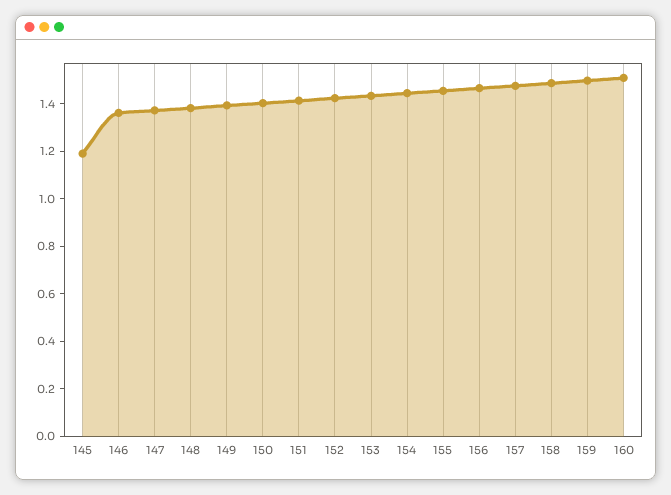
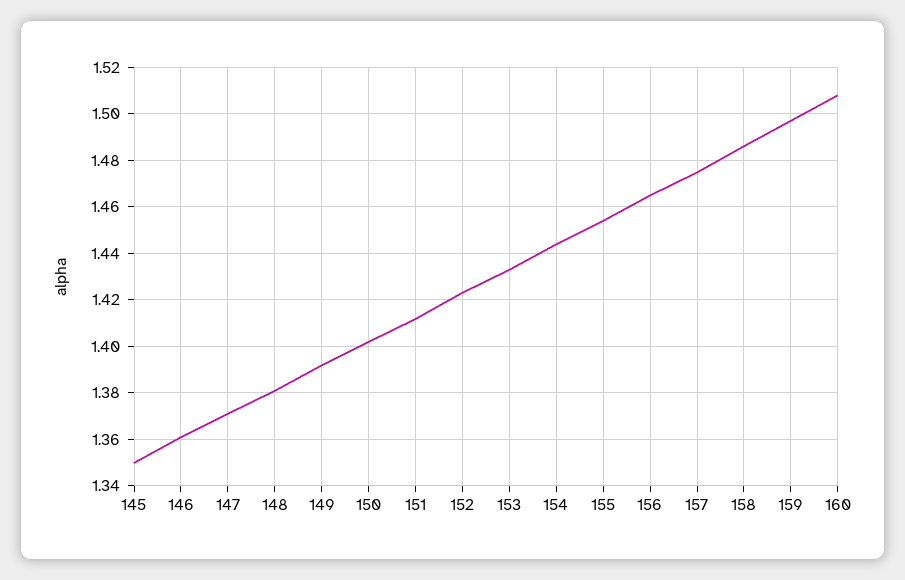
145: 1.2 -> 1.35

